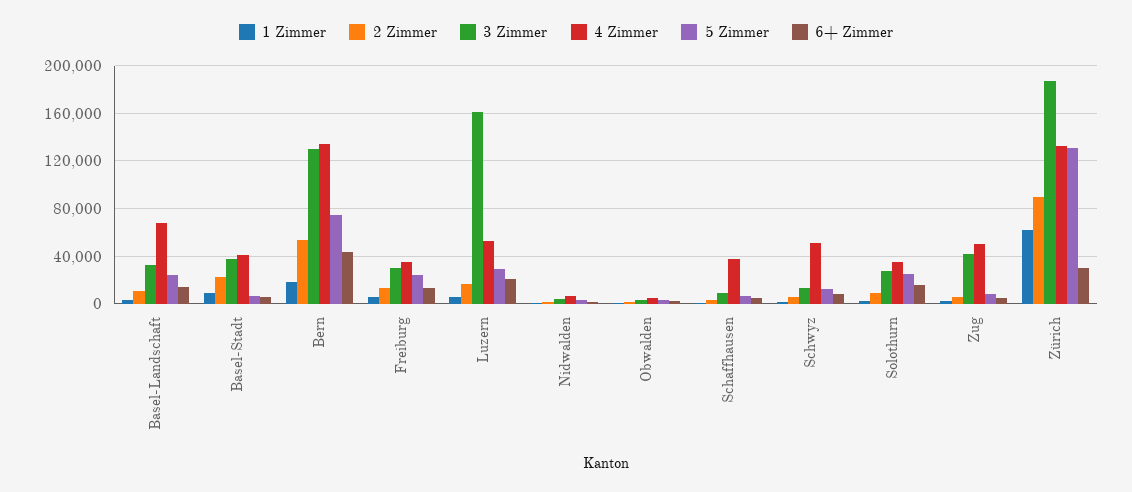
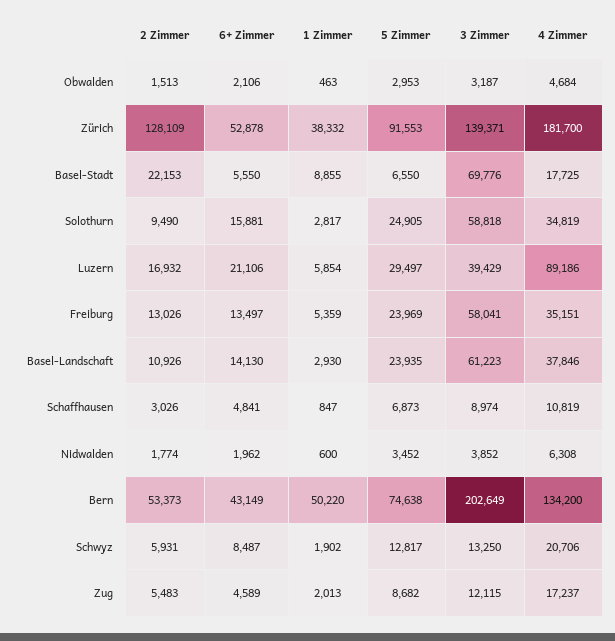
3 Zimmer, Basel-Landschaft: 30000 -> 61223
4 Zimmer, Basel-Landschaft: 70000 -> 37846
3 Zimmer, Basel-Stadt: 40000 -> 69776
4 Zimmer, Basel-Stadt: 40000 -> 17725
1 Zimmer, Bern: 20000 -> 50220
3 Zimmer, Bern: 130000 -> 202649
3 Zimmer, Freiburg: 30000 -> 58041
3 Zimmer, Luzern: 160000 -> 39429
4 Zimmer, Luzern: 50000 -> 89186
4 Zimmer, Schaffhausen: 40000 -> 10819
4 Zimmer, Schwyz: 50000 -> 20706
3 Zimmer, Solothurn: 30000 -> 58818
3 Zimmer, Zug: 40000 -> 12115
4 Zimmer, Zug: 50000 -> 17237
1 Zimmer, Zürich: 60000 -> 38332
2 Zimmer, Zürich: 90000 -> 128109
3 Zimmer, Zürich: 190000 -> 139371
4 Zimmer, Zürich: 130000 -> 181700
5 Zimmer, Zürich: 130000 -> 91553
6+ Zimmer, Zürich: 30000 -> 52878

